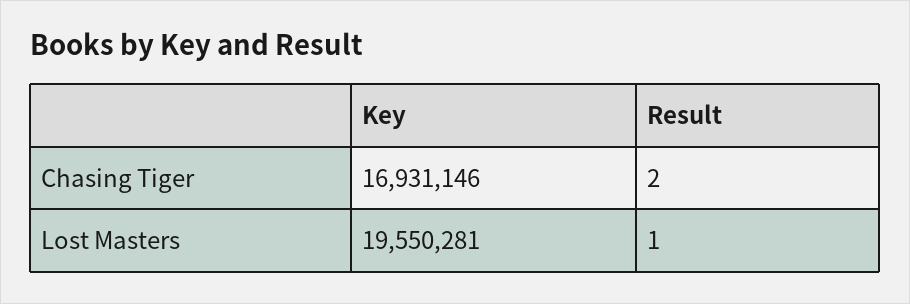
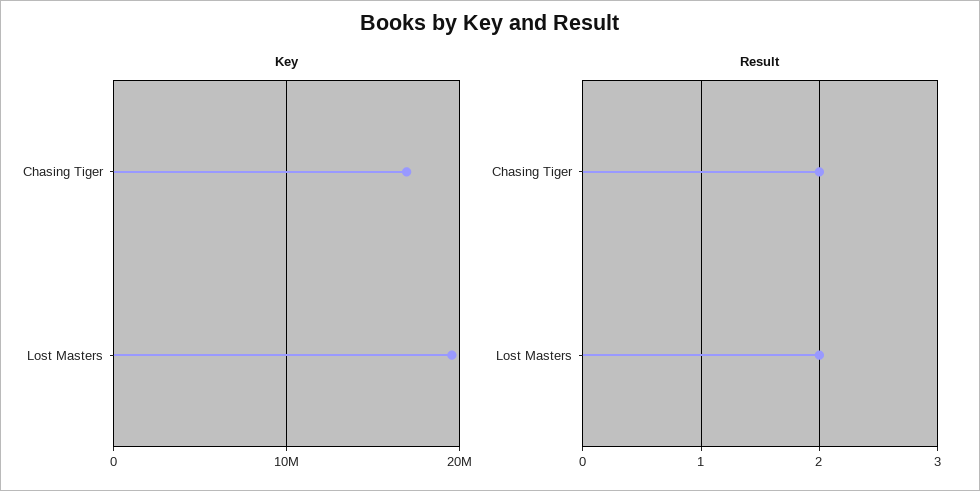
Result, Lost Masters: 1 -> 2

